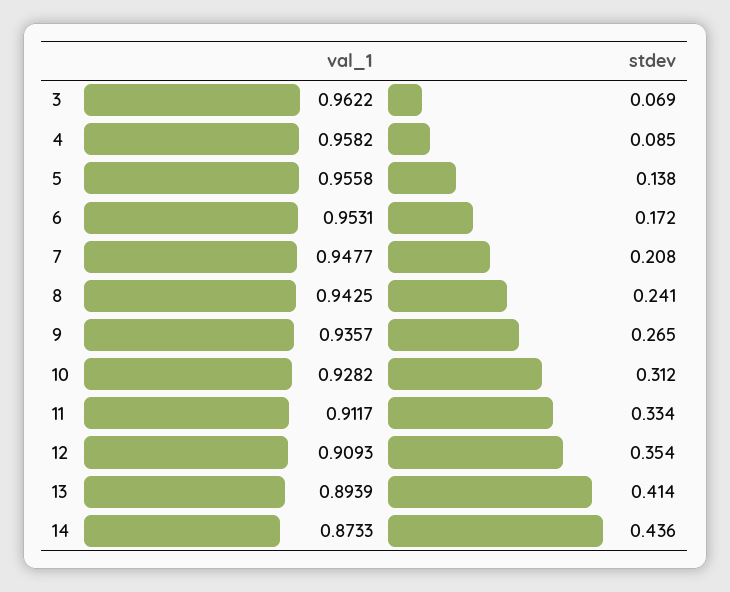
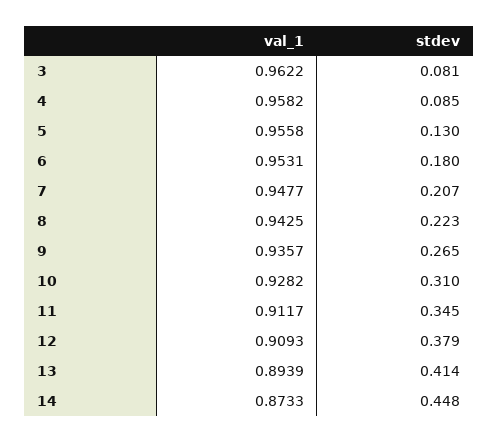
stdev, 3: 0.069 -> 0.081
stdev, 5: 0.138 -> 0.13
stdev, 6: 0.172 -> 0.18
stdev, 7: 0.208 -> 0.207
stdev, 8: 0.241 -> 0.223
stdev, 10: 0.312 -> 0.31
stdev, 11: 0.334 -> 0.345
stdev, 12: 0.354 -> 0.379
stdev, 14: 0.436 -> 0.448

